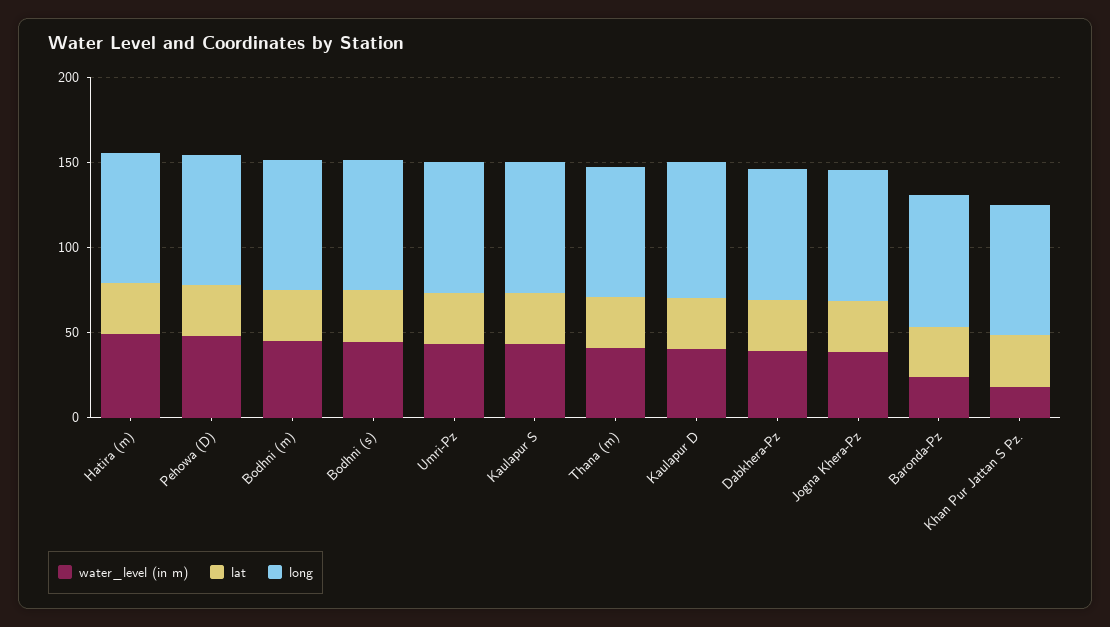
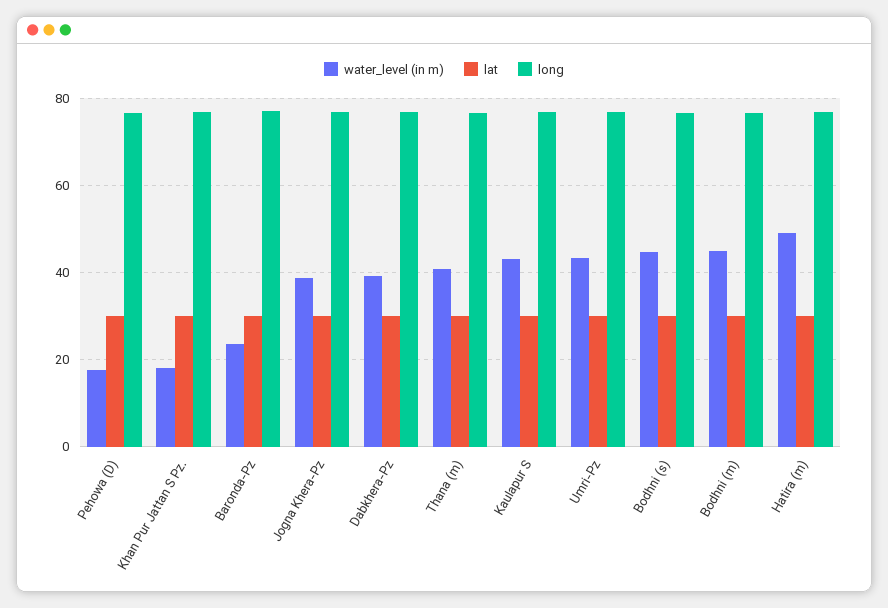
water_level (in m), Pehowa (D): 50 -> 18
water_level (in m), Kaulapur D: 40 -> none
lat, Kaulapur D: 30 -> none
long, Kaulapur D: 80 -> none

